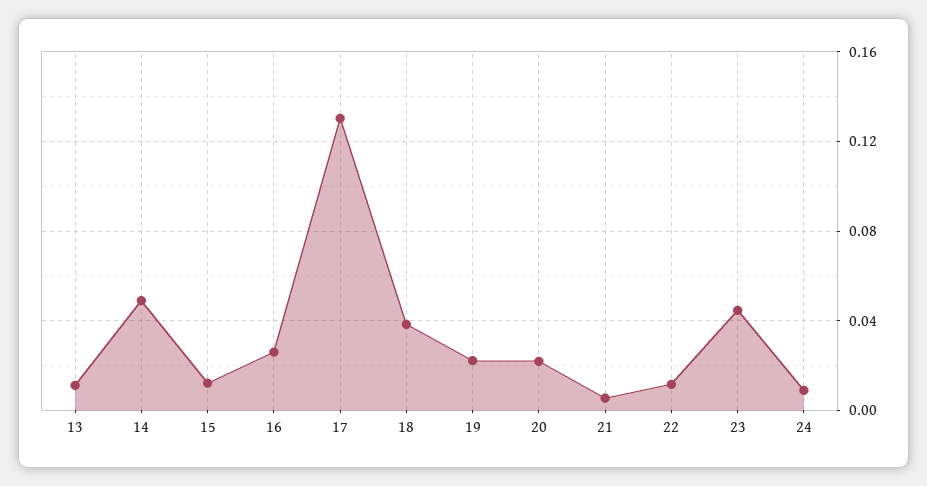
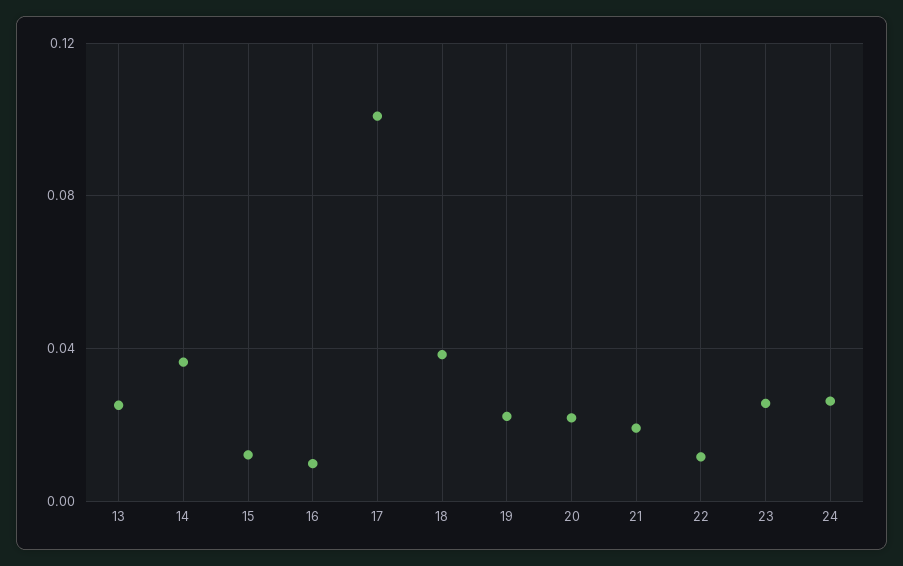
13: 0.01 -> 0.025
14: 0.05 -> 0.035
16: 0.025 -> 0.01
17: 0.13 -> 0.1
21: 0.005 -> 0.02
23: 0.045 -> 0.025
24: 0.01 -> 0.025

